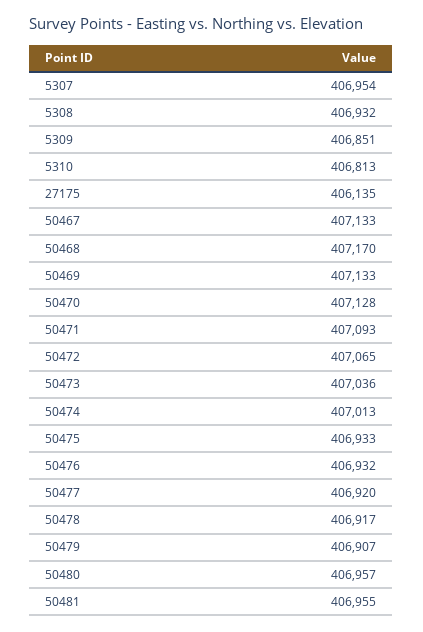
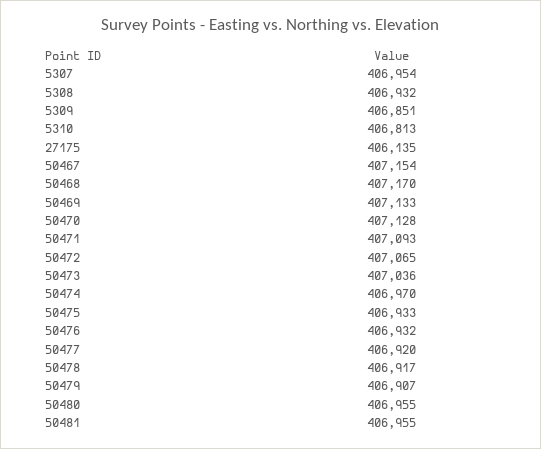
50467: 407133 -> 407154
50474: 407013 -> 406970
50480: 406957 -> 406955

